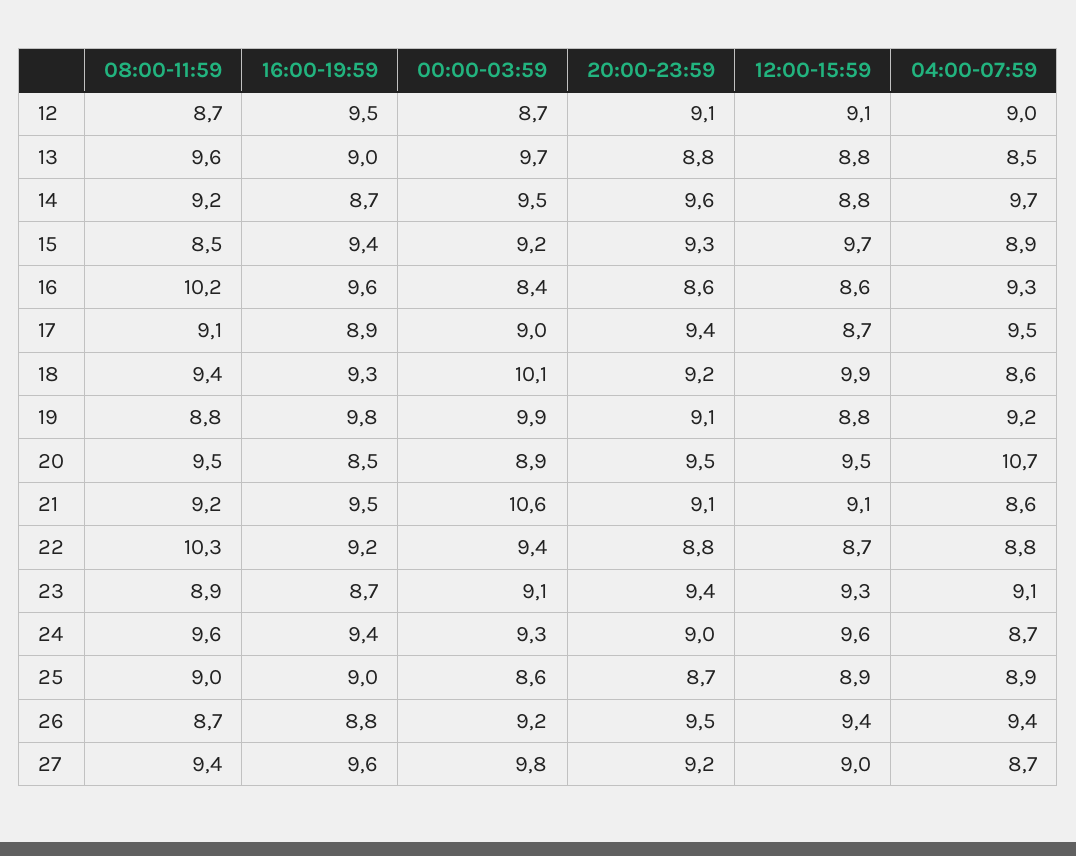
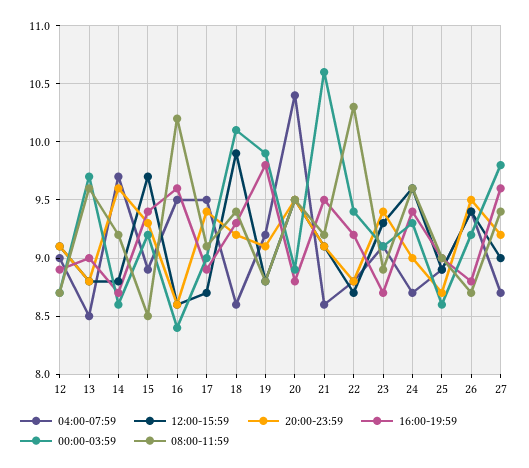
16:00-19:59, 12: 9.5 -> 8.9
00:00-03:59, 14: 9.5 -> 8.6
04:00-07:59, 16: 9.3 -> 9.5
16:00-19:59, 20: 8.5 -> 8.8
04:00-07:59, 20: 10.7 -> 10.4

